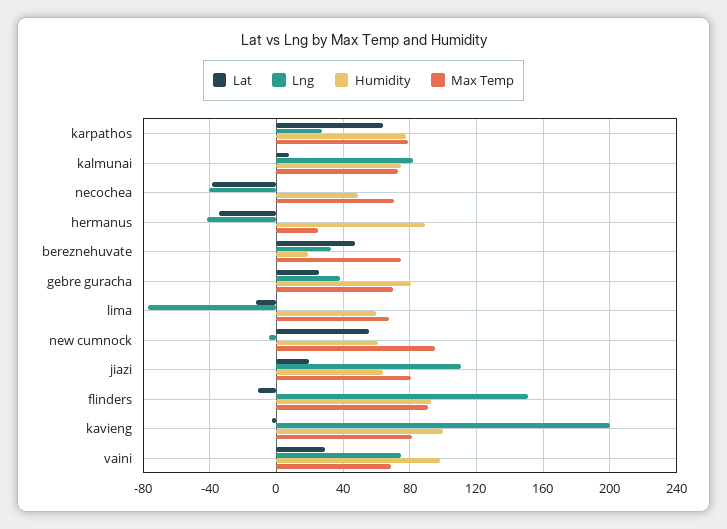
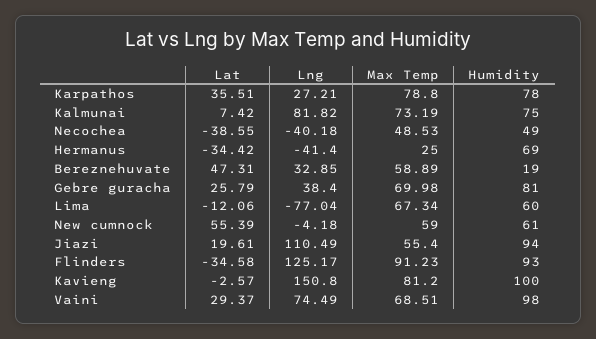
Lat, karpathos: 65 -> 35.51
Max Temp, necochea: 70 -> 48.53
Humidity, hermanus: 90 -> 69
Max Temp, bereznehuvate: 75 -> 58.89
Max Temp, new cumnock: 95 -> 59
Humidity, jiazi: 65 -> 94
Max Temp, jiazi: 80 -> 55.4
Lat, flinders: -10 -> -34.58
Lng, flinders: 150 -> 125.17
Lng, kavieng: 200 -> 150.8

